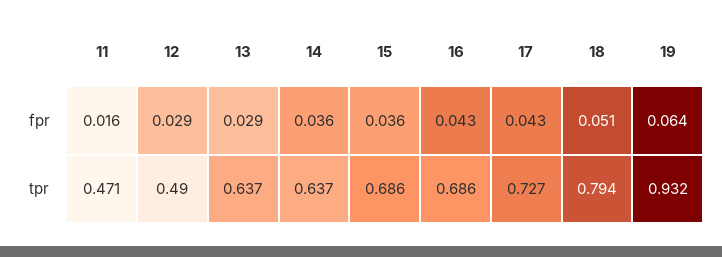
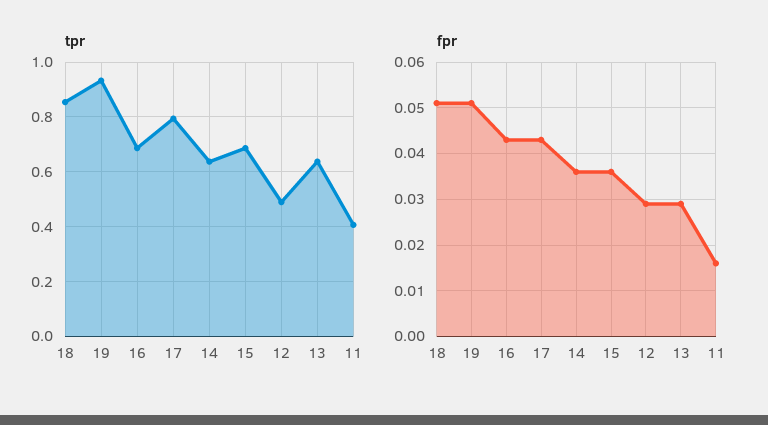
fpr, 19: 0.064 -> 0.05
tpr, 11: 0.471 -> 0.4
tpr, 17: 0.727 -> 0.8
tpr, 18: 0.794 -> 0.85

